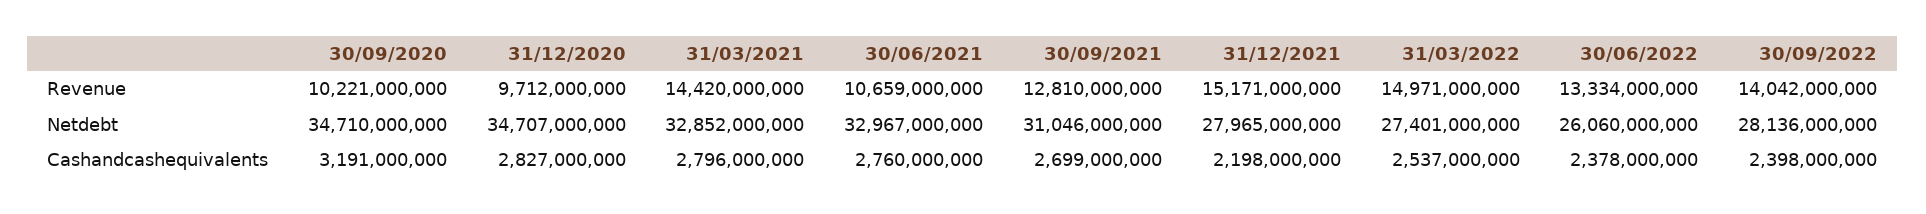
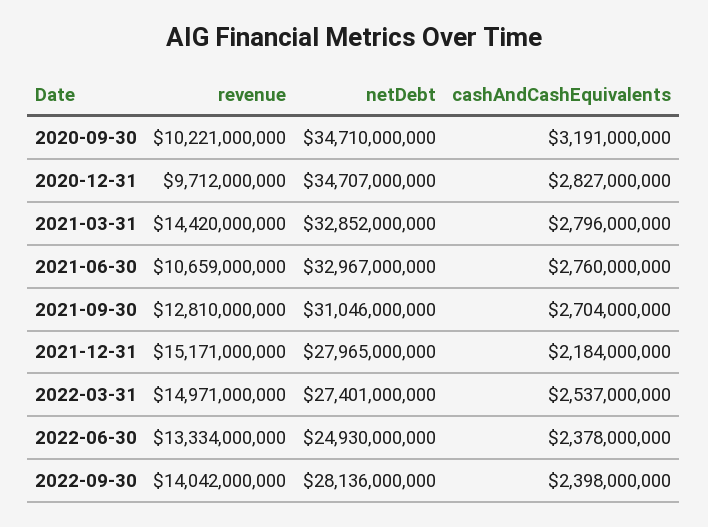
30/06/2022, Netdebt: 26060000000 -> 24930000000
30/09/2021, Cashandcashequivalents: 2699000000 -> 2704000000
31/12/2021, Cashandcashequivalents: 2198000000 -> 2184000000

